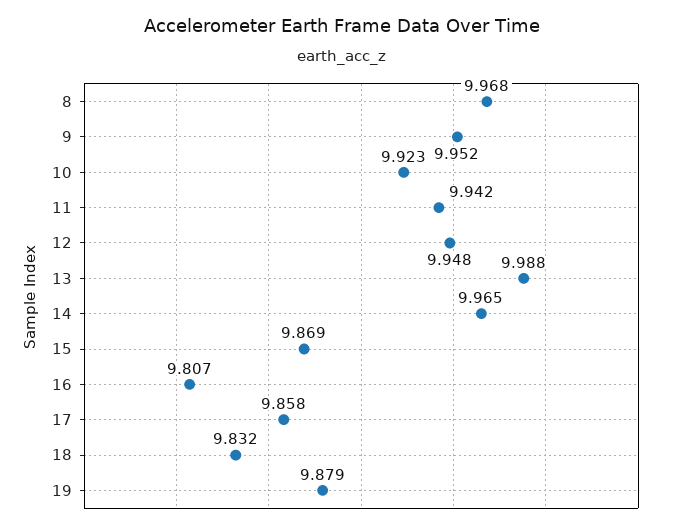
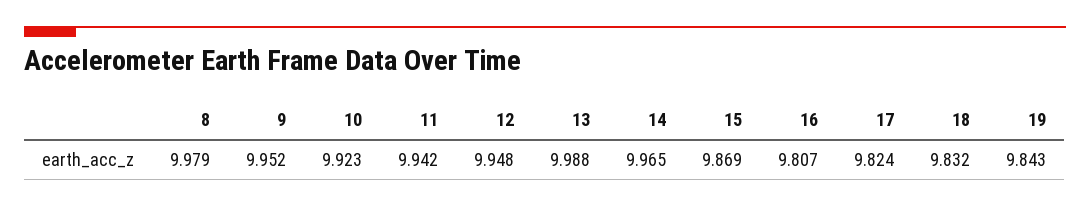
8: 9.968 -> 9.979
17: 9.858 -> 9.824
19: 9.879 -> 9.843

